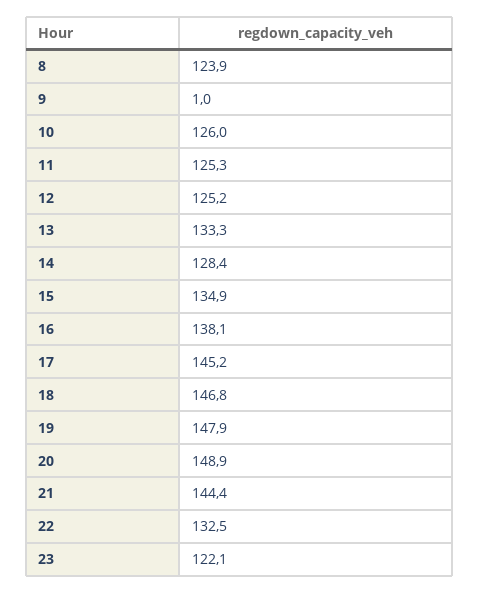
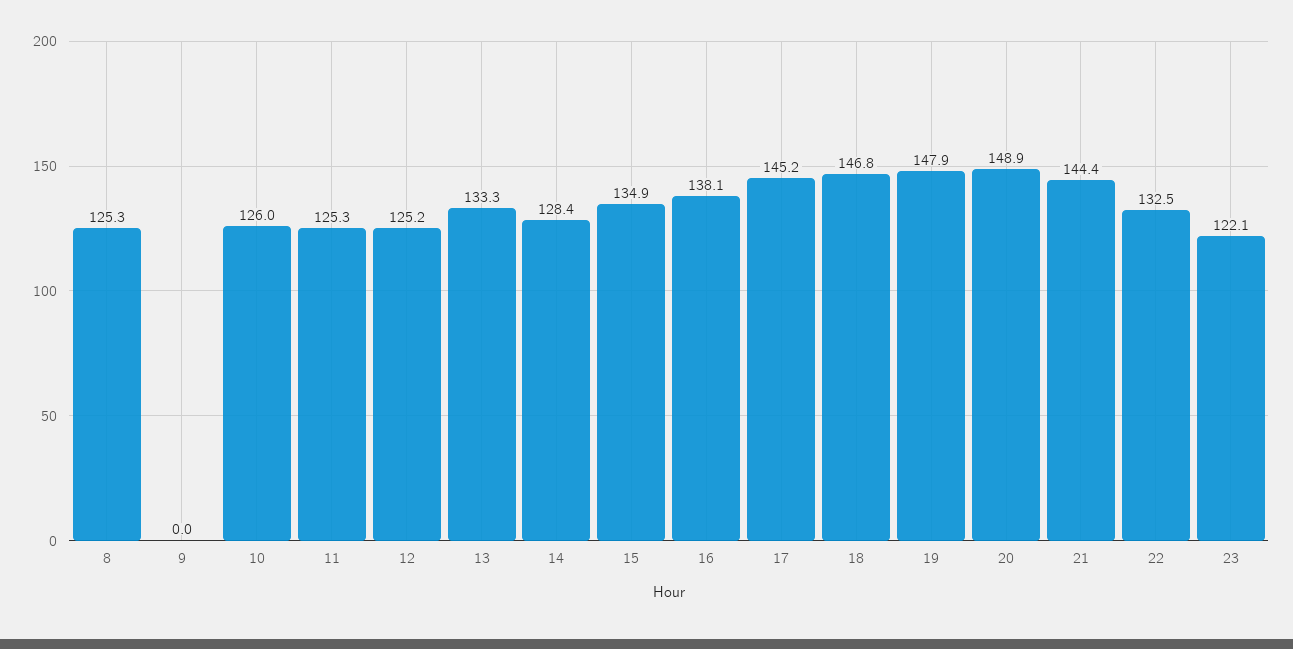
8: 123.9 -> 125.3
9: 1 -> 0

